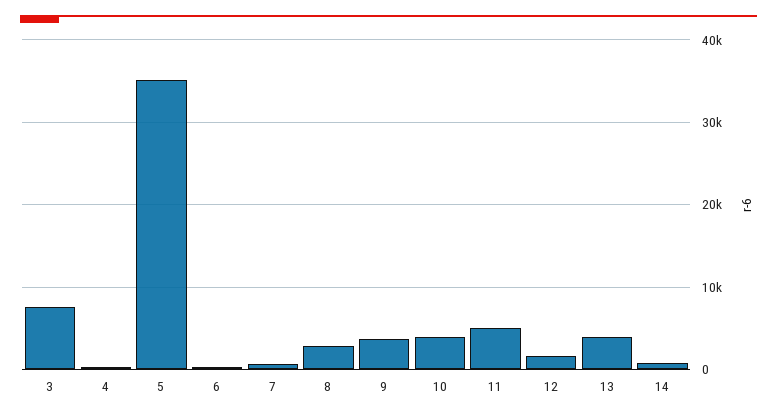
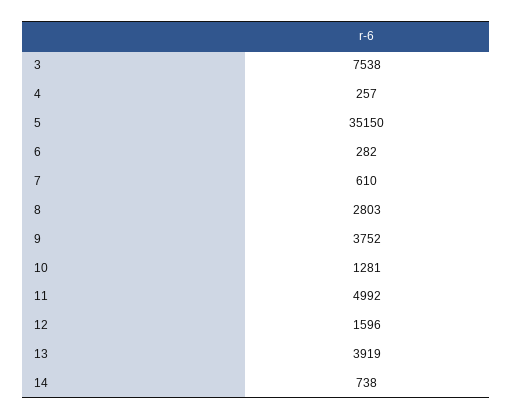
10: 4000 -> 1281

